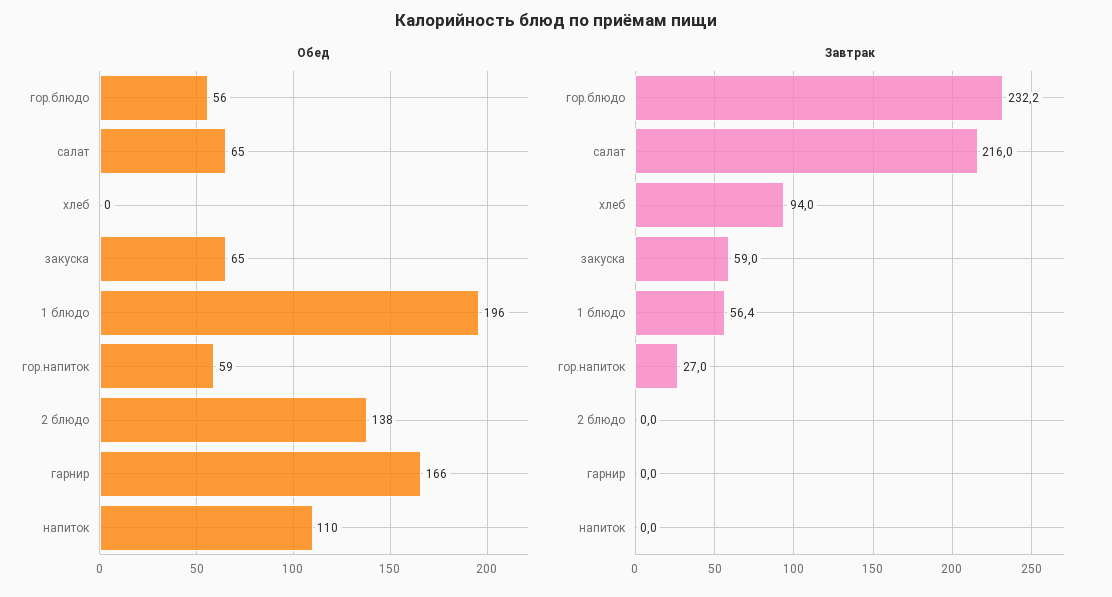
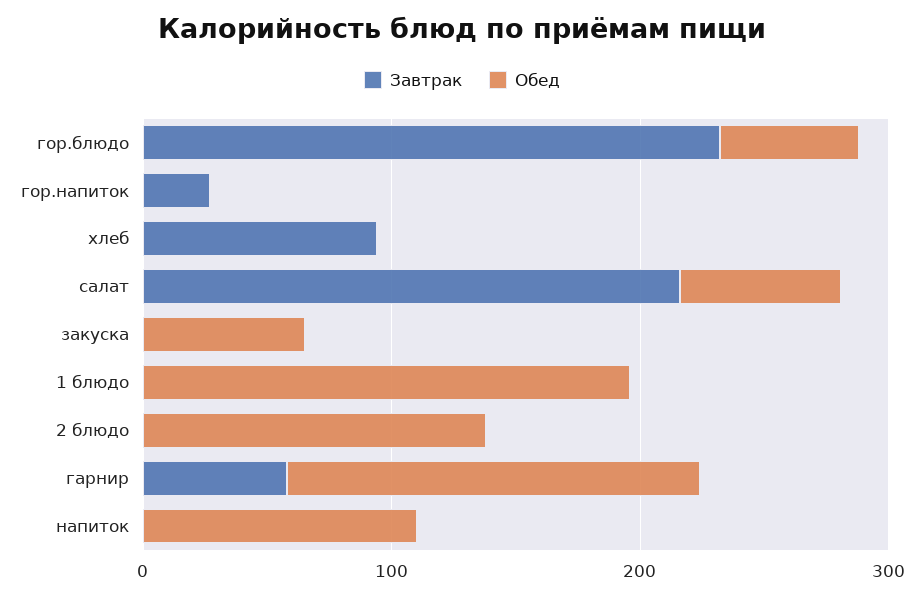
Обед, гор.напиток: 59 -> 0
Завтрак, закуска: 59 -> 0
Завтрак, 1 блюдо: 56.4 -> 0
Завтрак, гарнир: 0 -> 60

